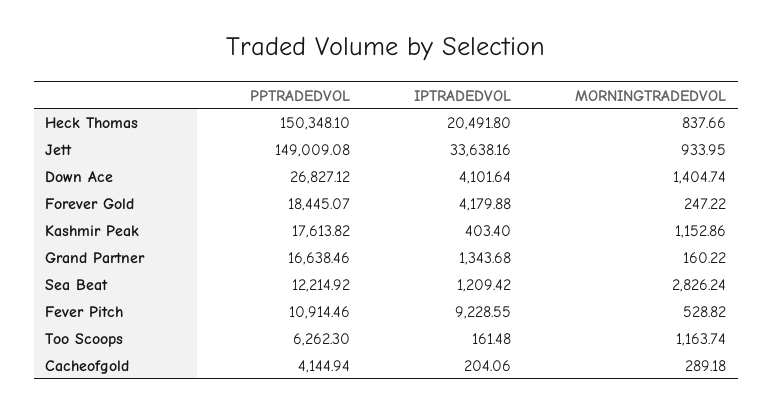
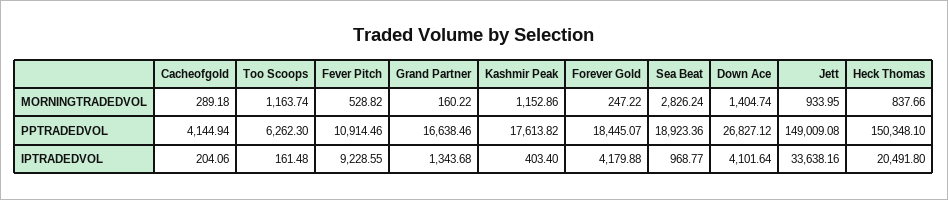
PPTRADEDVOL, Sea Beat: 12214.92 -> 18923.36
IPTRADEDVOL, Sea Beat: 1209.42 -> 968.77

